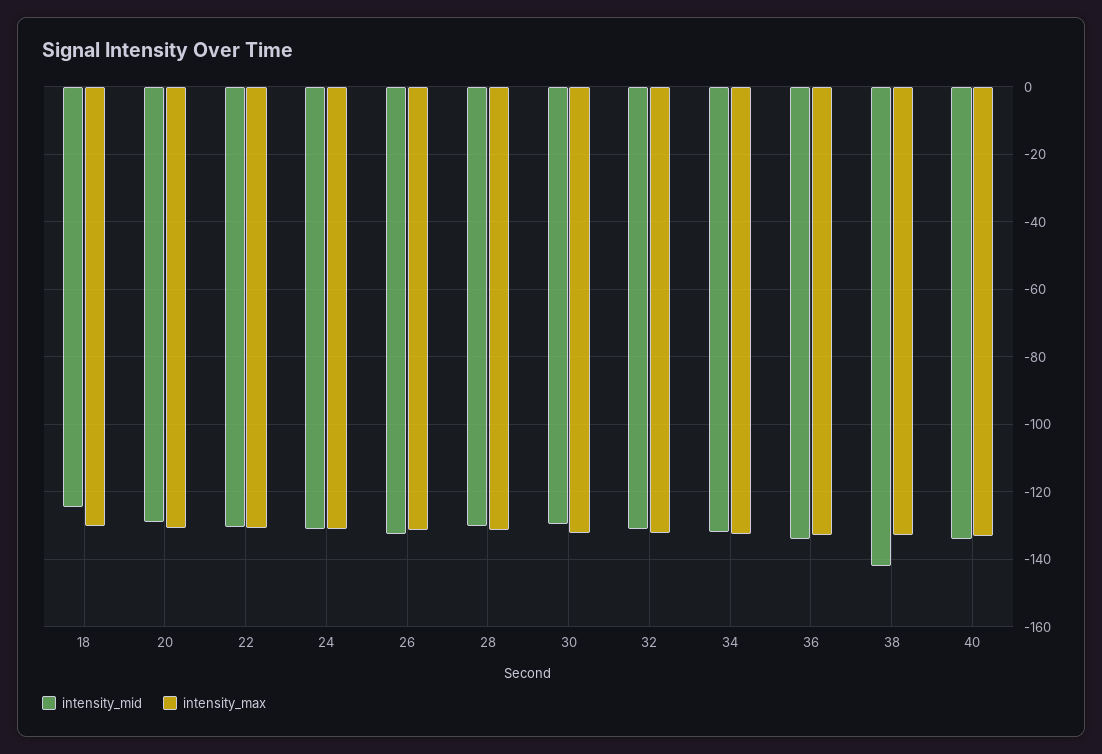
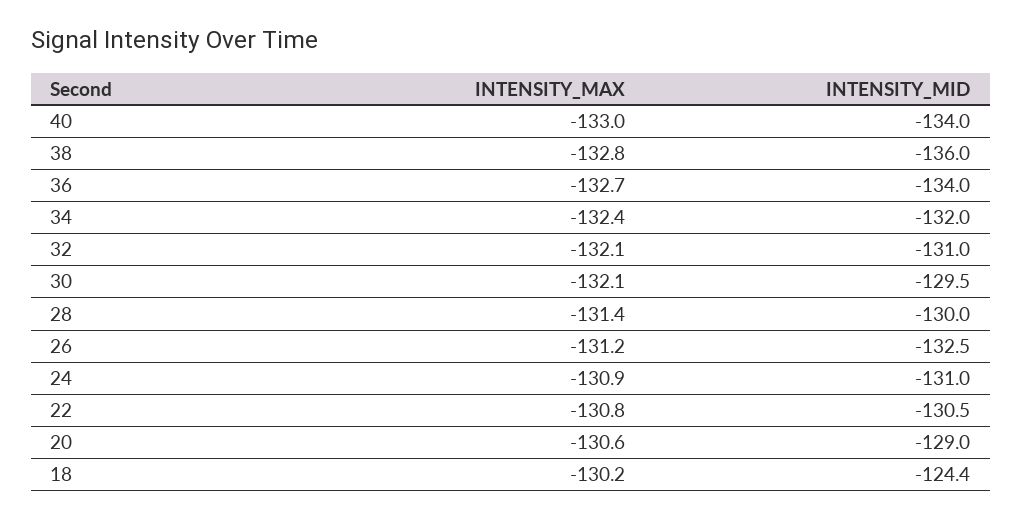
intensity_mid, 38: -142 -> -136

